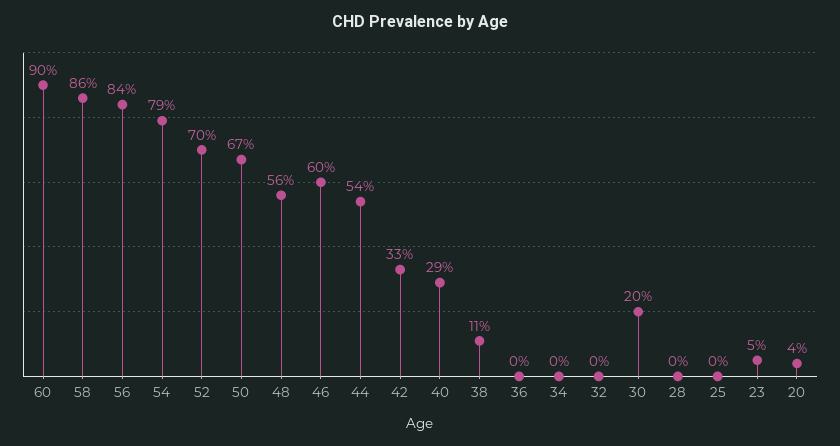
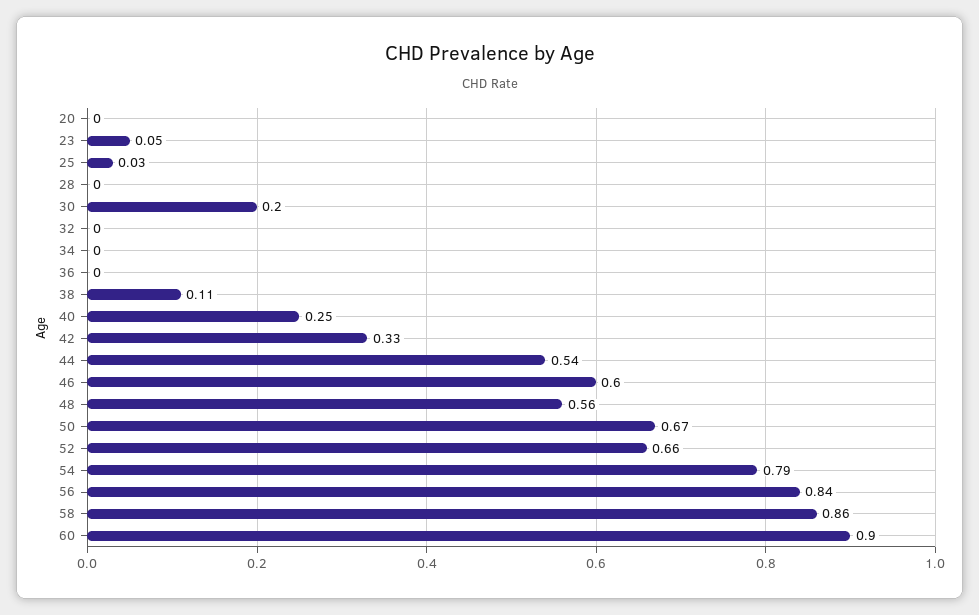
52: 0.7 -> 0.66
40: 0.29 -> 0.25
25: 0 -> 0.03
20: 0.04 -> 0

